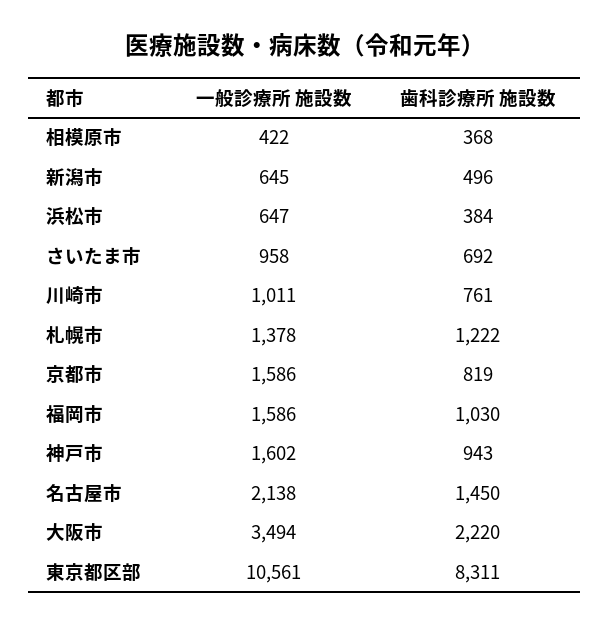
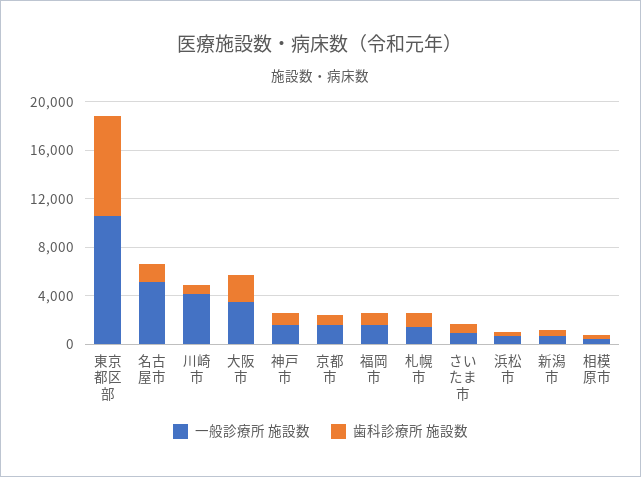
一般診療所 施設数, 川崎市: 1011 -> 4000
一般診療所 施設数, 名古屋市: 2138 -> 5000

